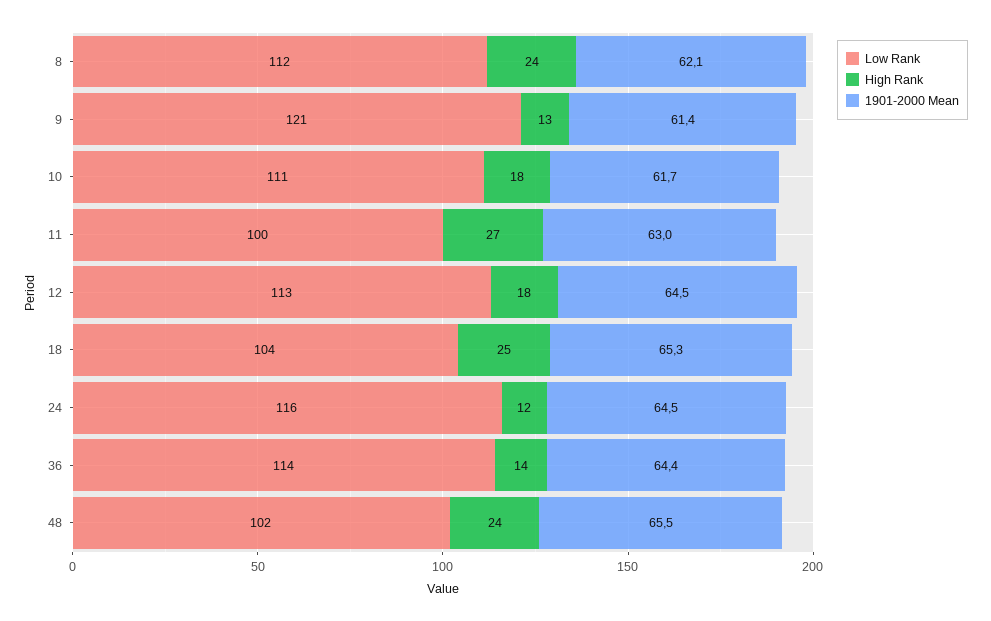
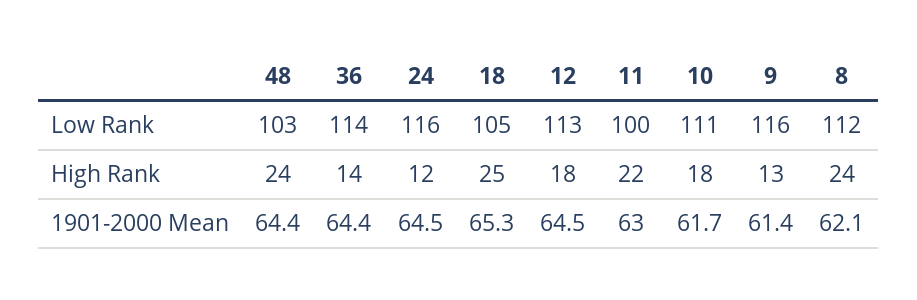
Low Rank, 9: 121 -> 116
High Rank, 11: 27 -> 22
Low Rank, 18: 104 -> 105
Low Rank, 48: 102 -> 103
1901-2000 Mean, 48: 65.5 -> 64.4

